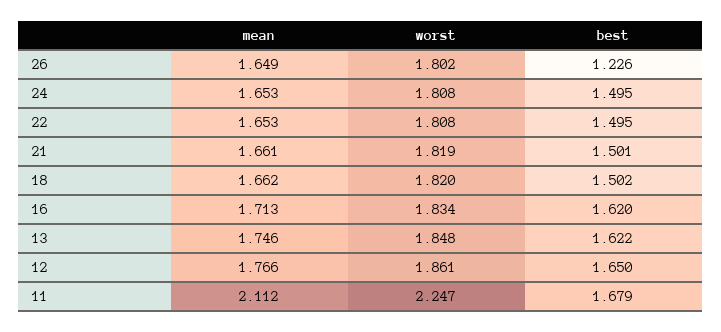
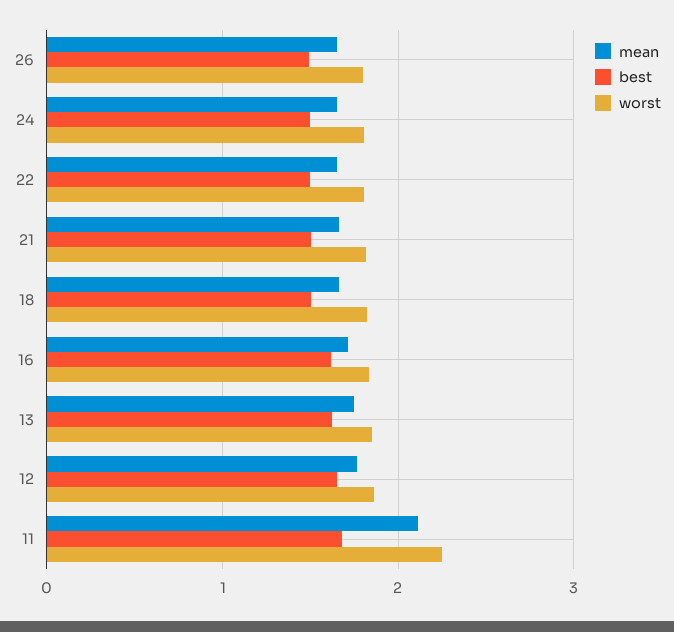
best, 26: 1.226 -> 1.5

